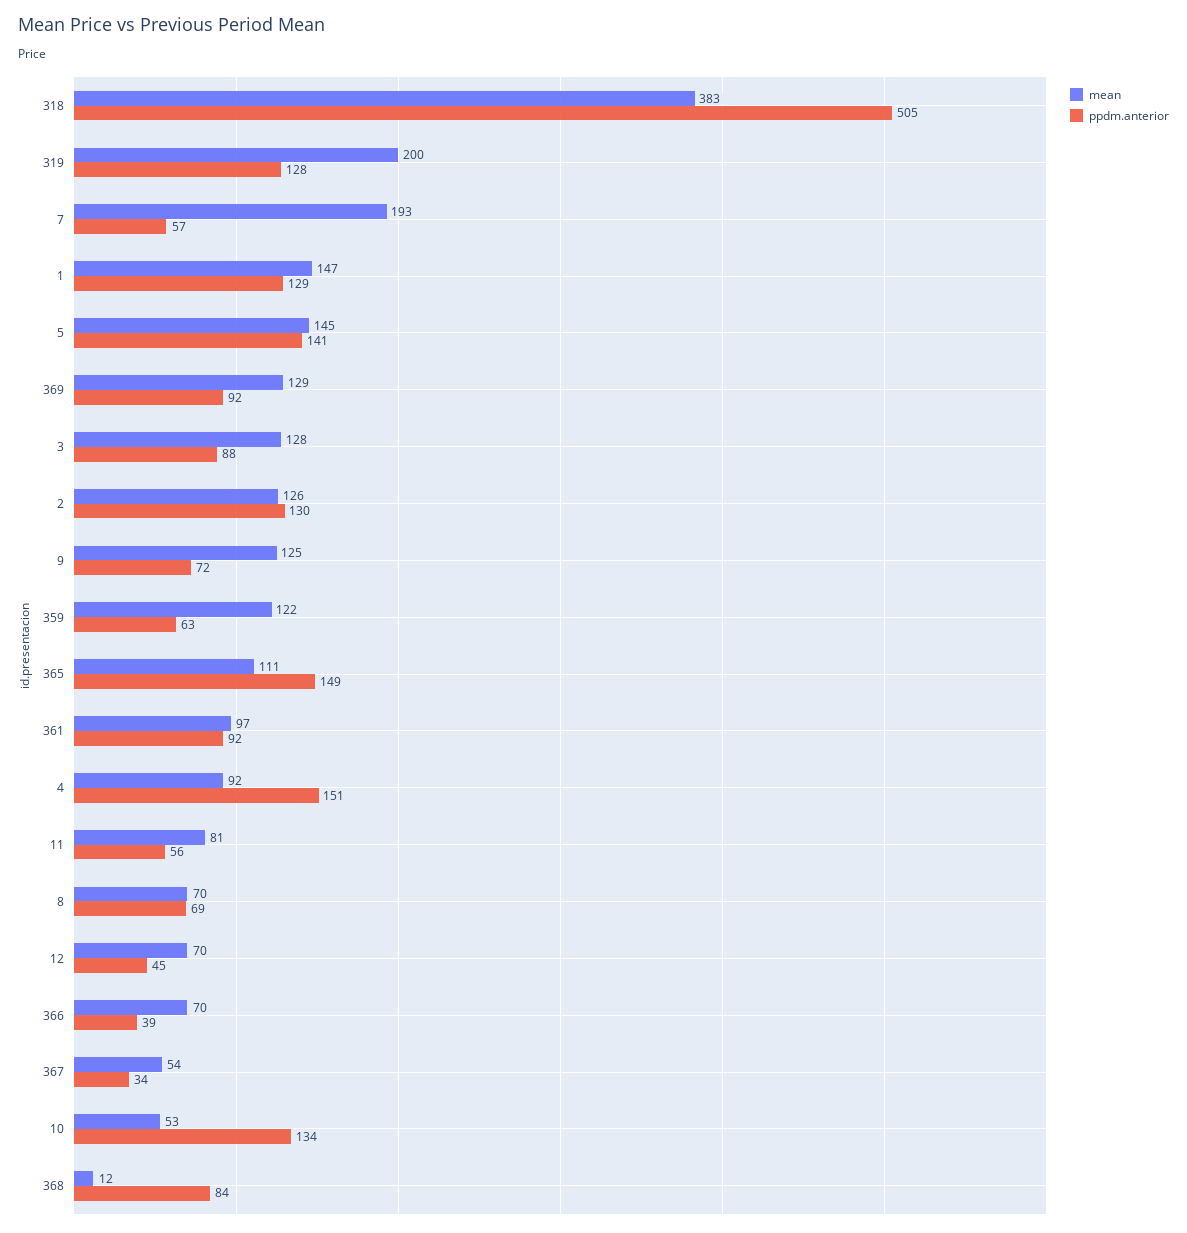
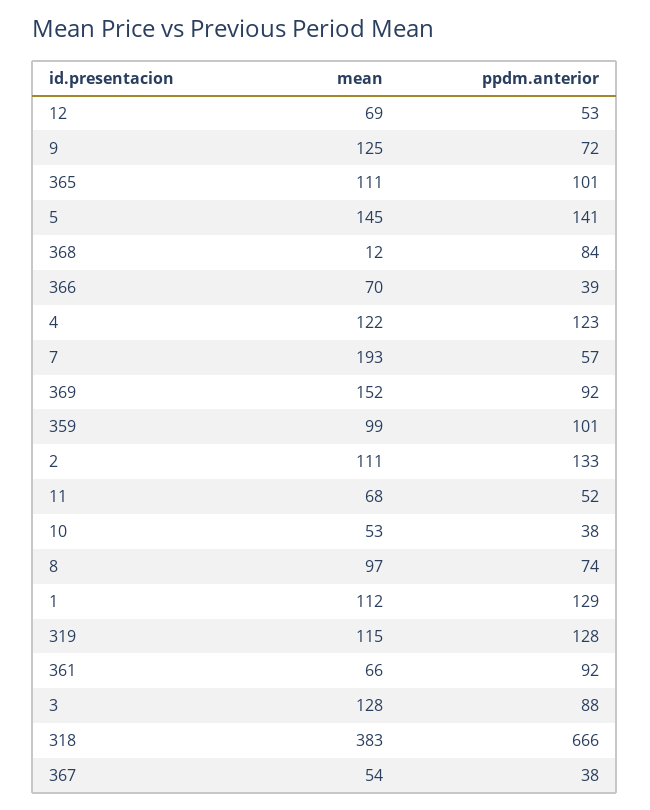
ppdm.anterior, 318: 505 -> 666
mean, 319: 200 -> 115
mean, 1: 147 -> 112
mean, 369: 129 -> 152
mean, 2: 126 -> 111
ppdm.anterior, 2: 130 -> 133
mean, 359: 122 -> 99
ppdm.anterior, 359: 63 -> 101
ppdm.anterior, 365: 149 -> 101
mean, 361: 97 -> 66
mean, 4: 92 -> 122
ppdm.anterior, 4: 151 -> 123
mean, 11: 81 -> 68
ppdm.anterior, 11: 56 -> 52
mean, 8: 70 -> 97
ppdm.anterior, 8: 69 -> 74
mean, 12: 70 -> 69
ppdm.anterior, 12: 45 -> 53
ppdm.anterior, 367: 34 -> 38
ppdm.anterior, 10: 134 -> 38

